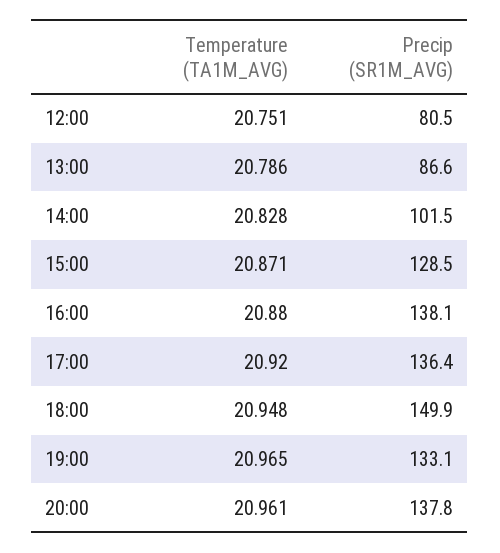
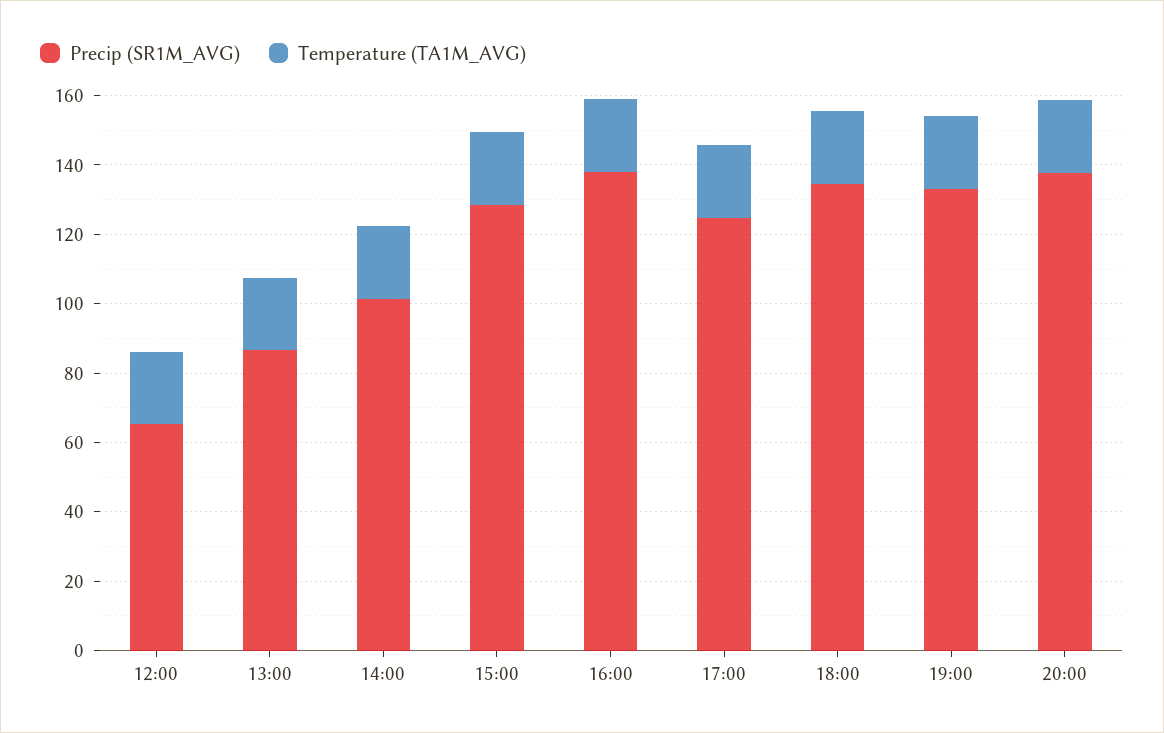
Precip (SR1M_AVG), 12:00: 80.5 -> 65
Precip (SR1M_AVG), 17:00: 136.4 -> 125
Precip (SR1M_AVG), 18:00: 149.9 -> 135

